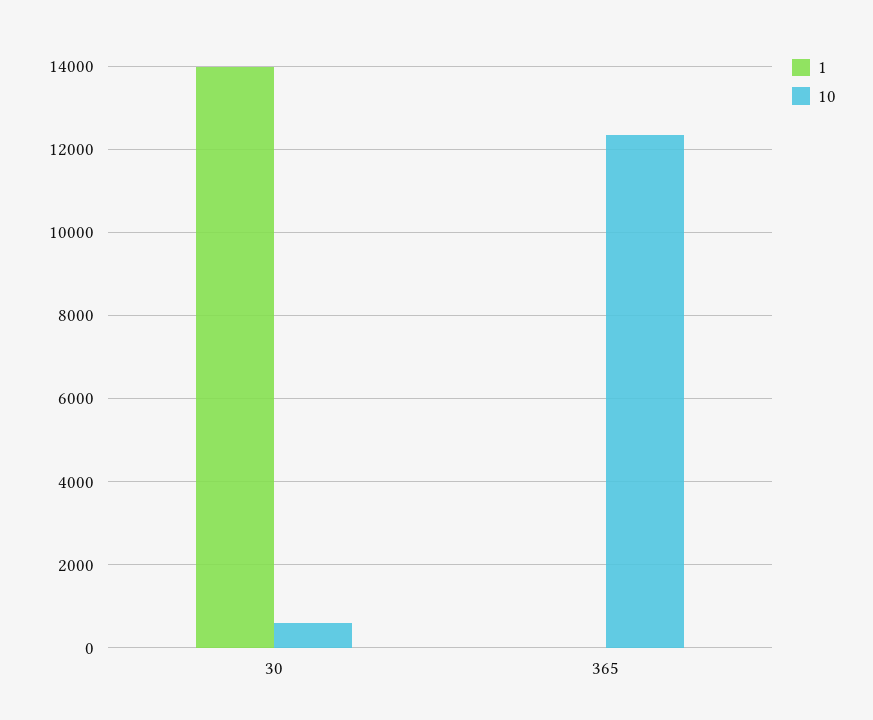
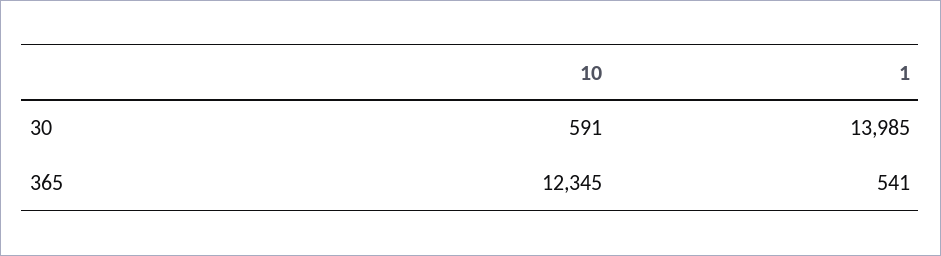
1, 365: 0 -> 541

